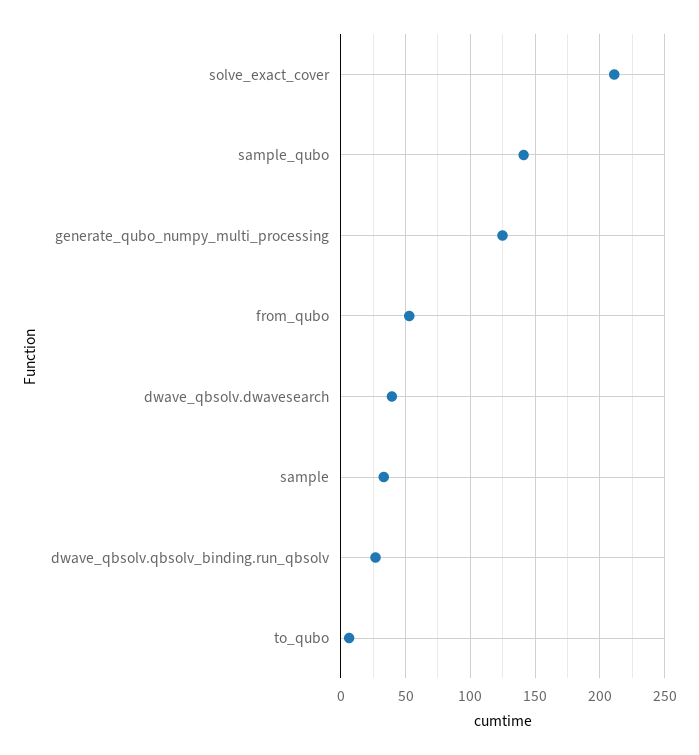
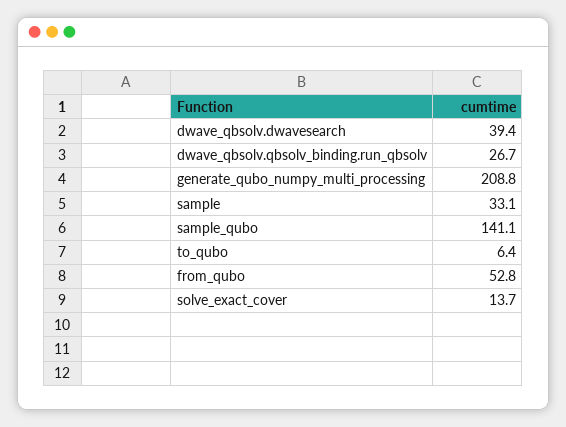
solve_exact_cover: 210 -> 13.7
generate_qubo_numpy_multi_processing: 125 -> 208.8

